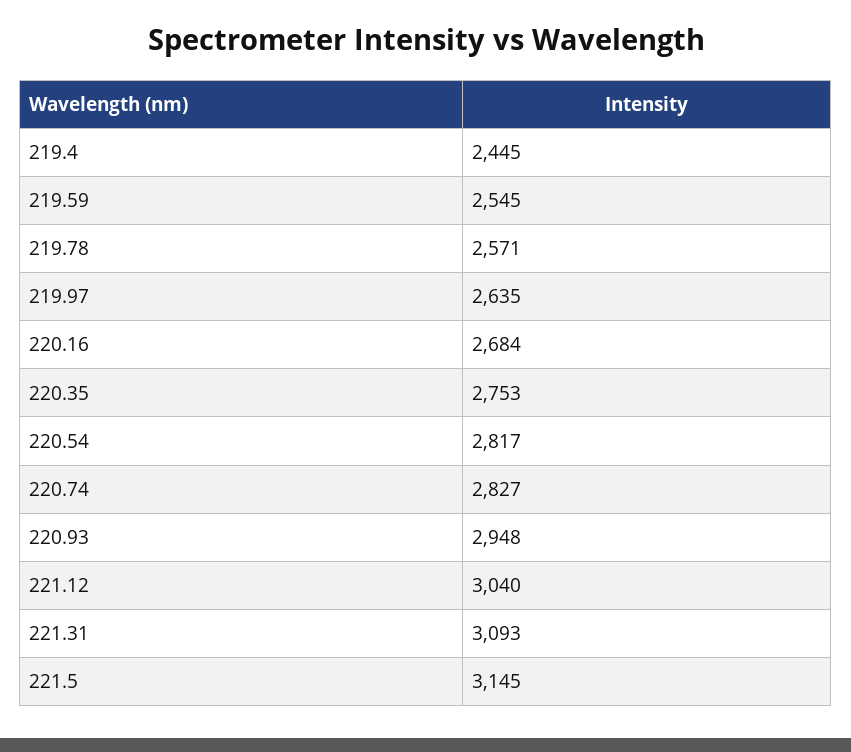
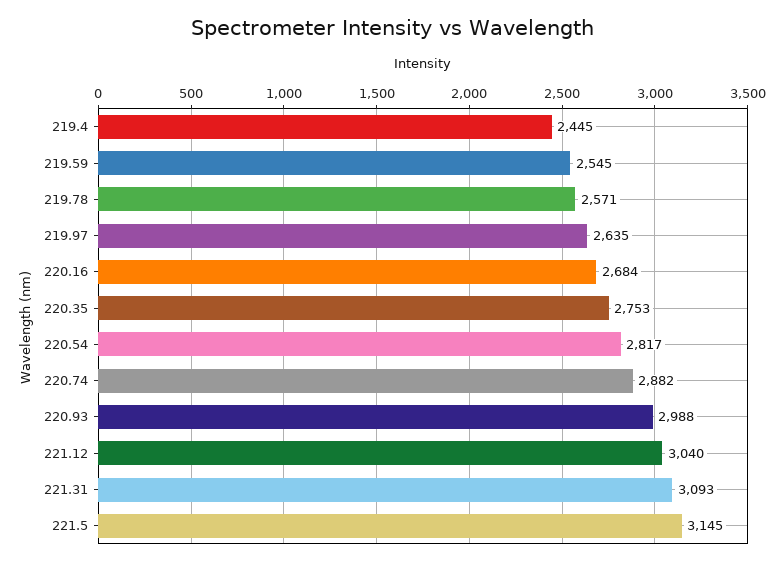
220.74: 2827 -> 2882
220.93: 2948 -> 2988

